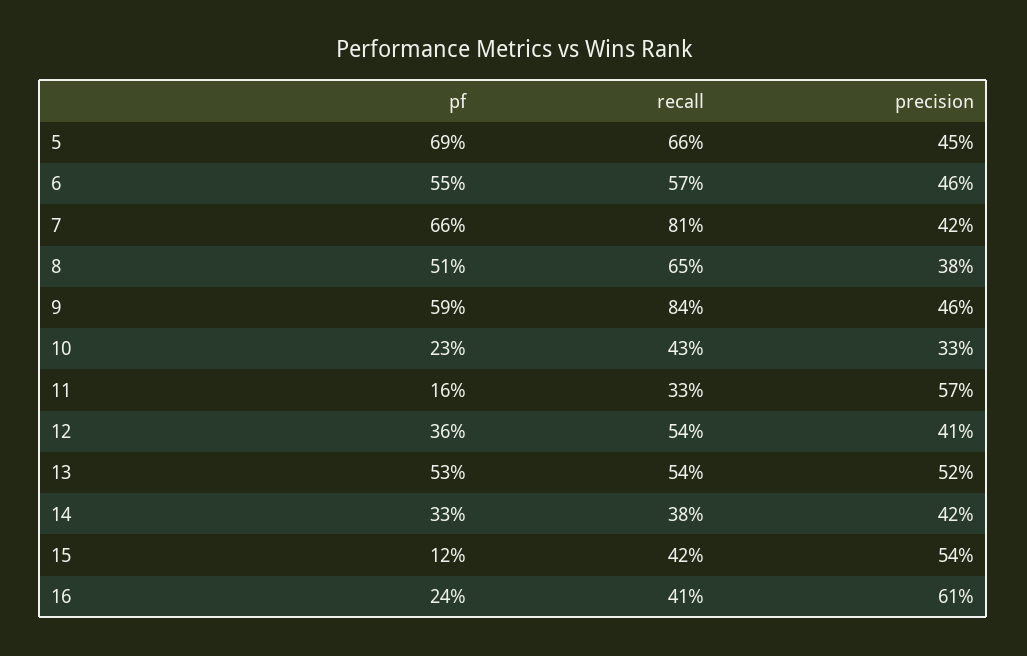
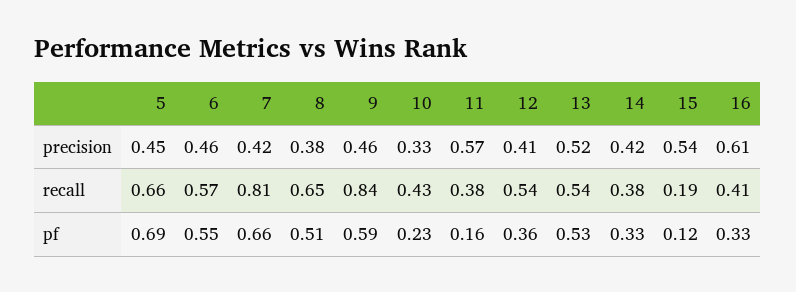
recall, 11: 0.33 -> 0.38
recall, 15: 0.42 -> 0.19
pf, 16: 0.24 -> 0.33

